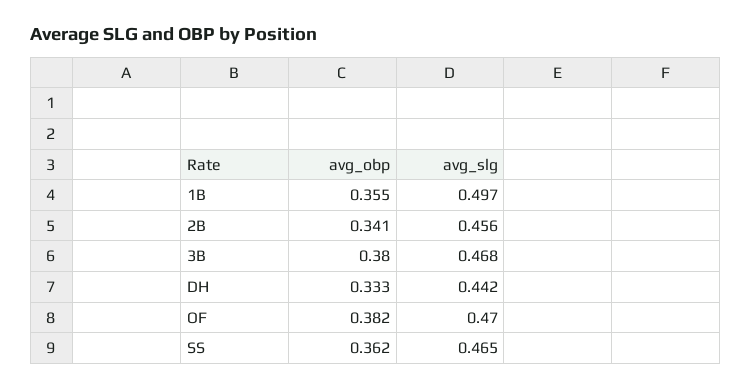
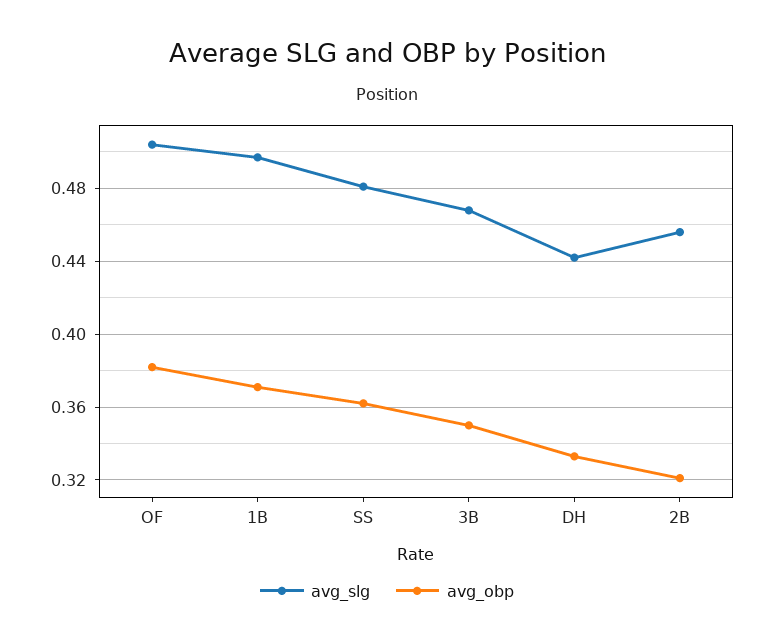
avg_obp, 1B: 0.355 -> 0.37
avg_obp, 2B: 0.341 -> 0.32
avg_obp, 3B: 0.38 -> 0.35
avg_slg, OF: 0.47 -> 0.505
avg_slg, SS: 0.465 -> 0.48

